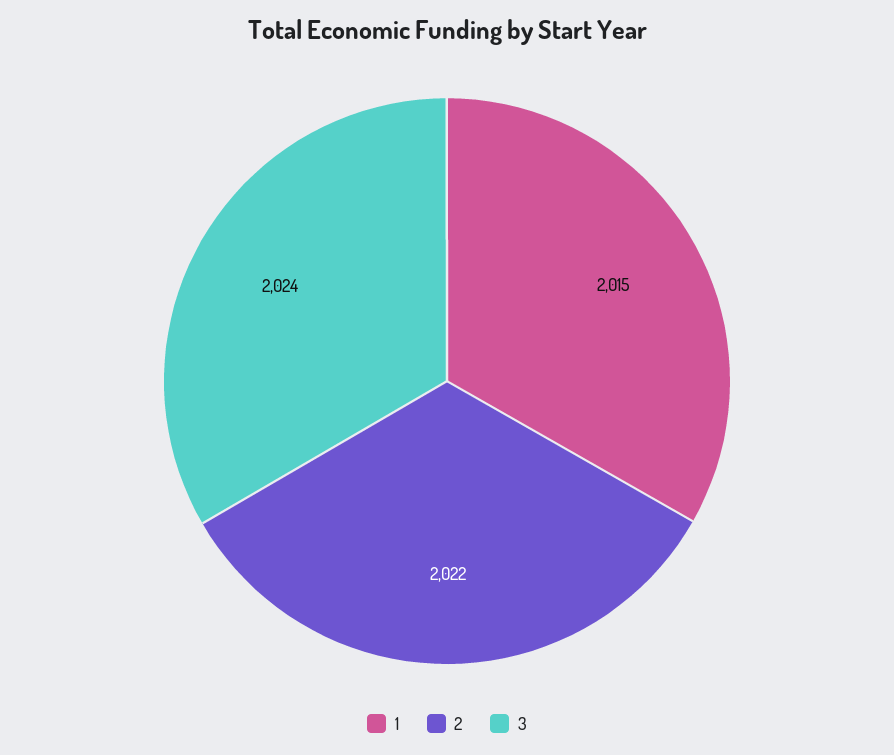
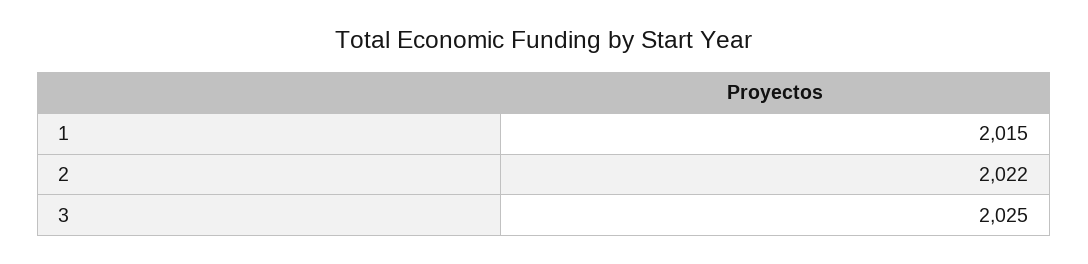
3: 2024 -> 2025

